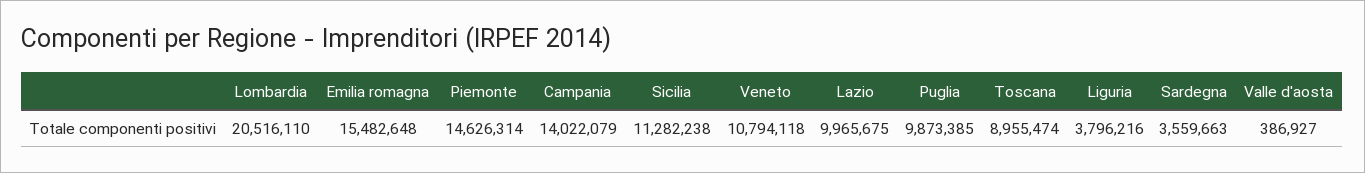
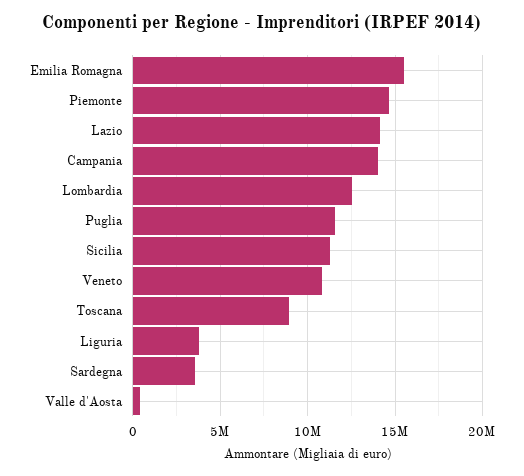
Lombardia: 20516110 -> 12500000
Lazio: 9965675 -> 14000000
Puglia: 9873385 -> 11500000

